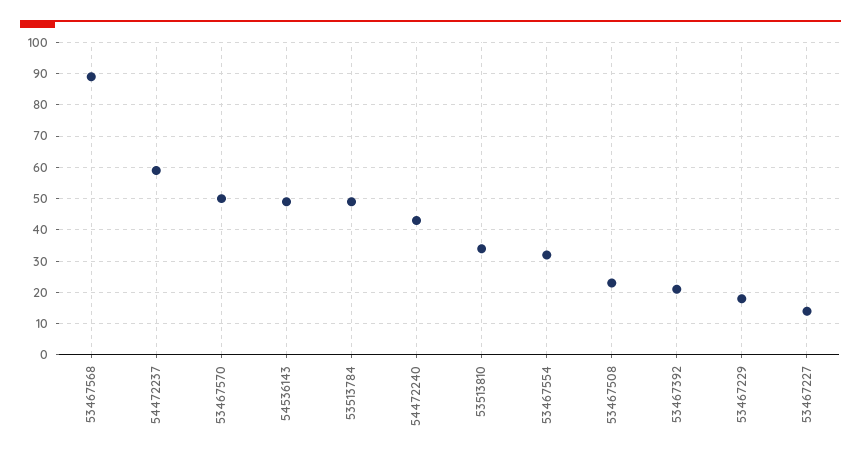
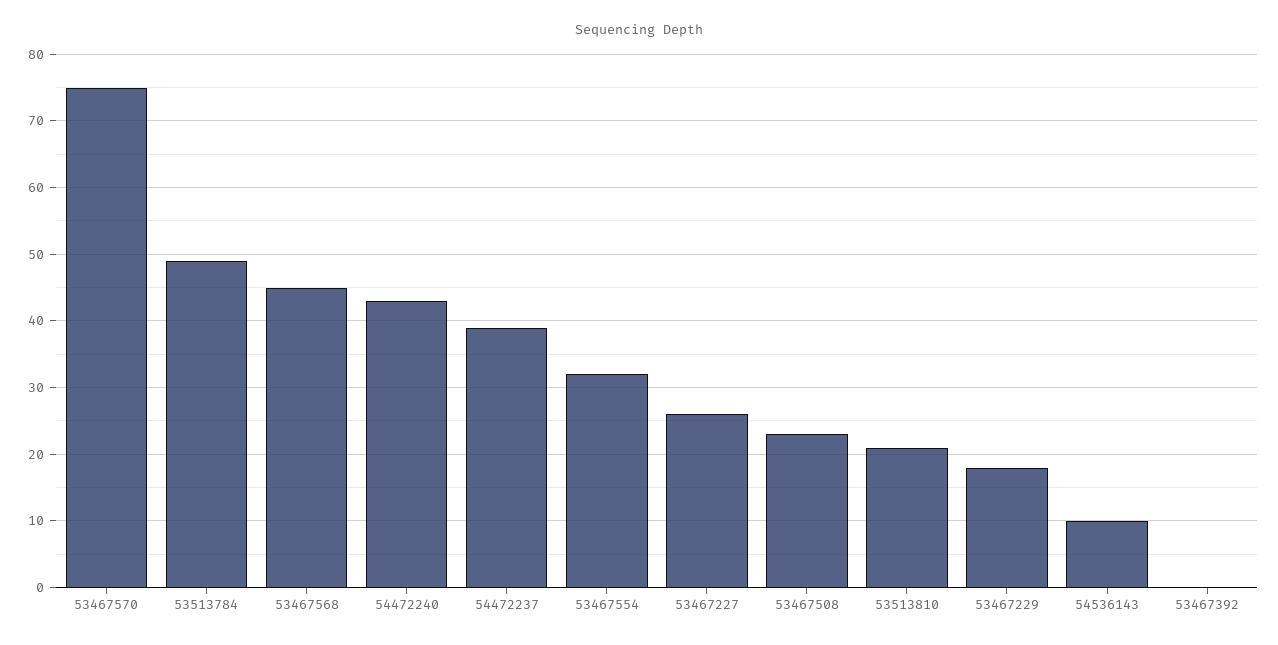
53467568: 90 -> 45
54472237: 60 -> 39
53467570: 50 -> 75
54536143: 50 -> 10
53513810: 35 -> 21
53467392: 20 -> 0
53467227: 15 -> 26

